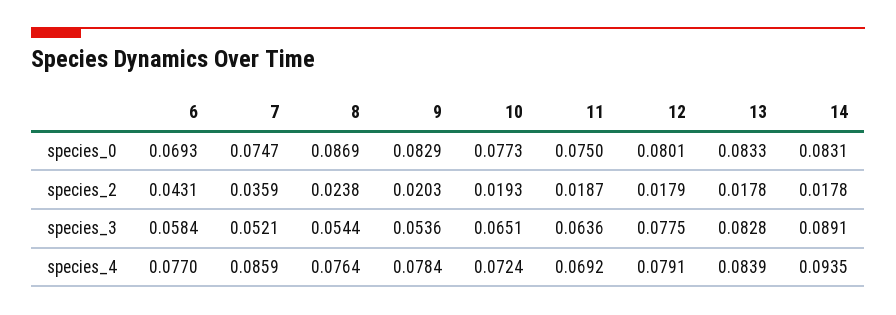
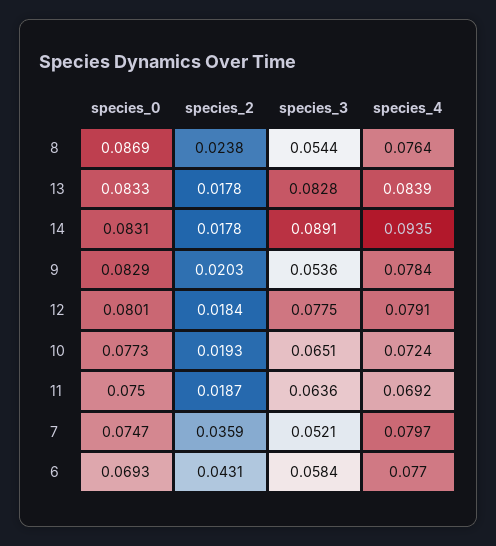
12, species_2: 0.0179 -> 0.0184
7, species_4: 0.0859 -> 0.0797

